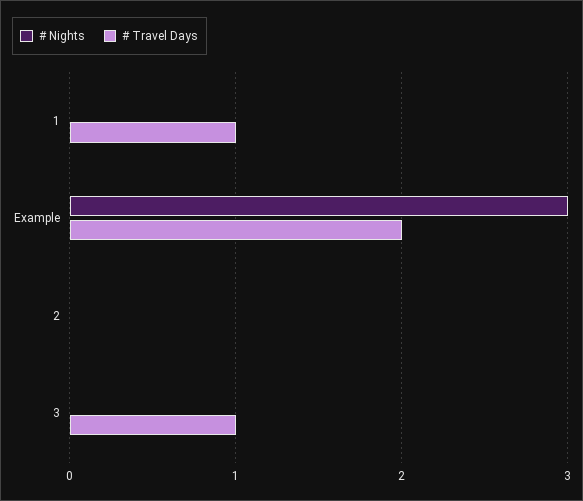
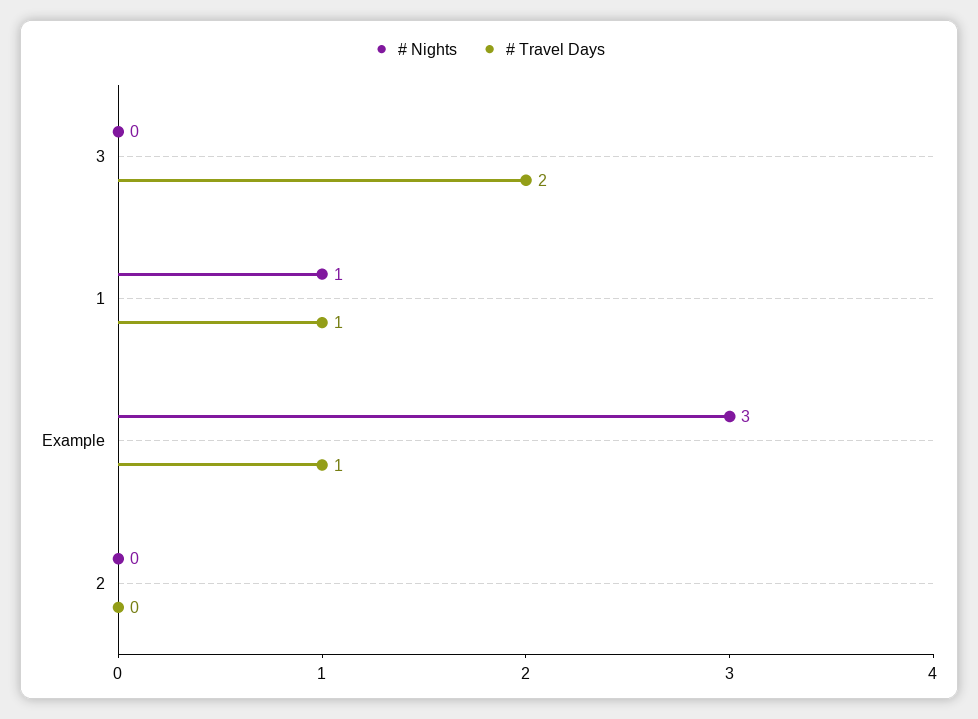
# Nights, 1: 0 -> 1
# Travel Days, Example: 2 -> 1
# Travel Days, 3: 1 -> 2

